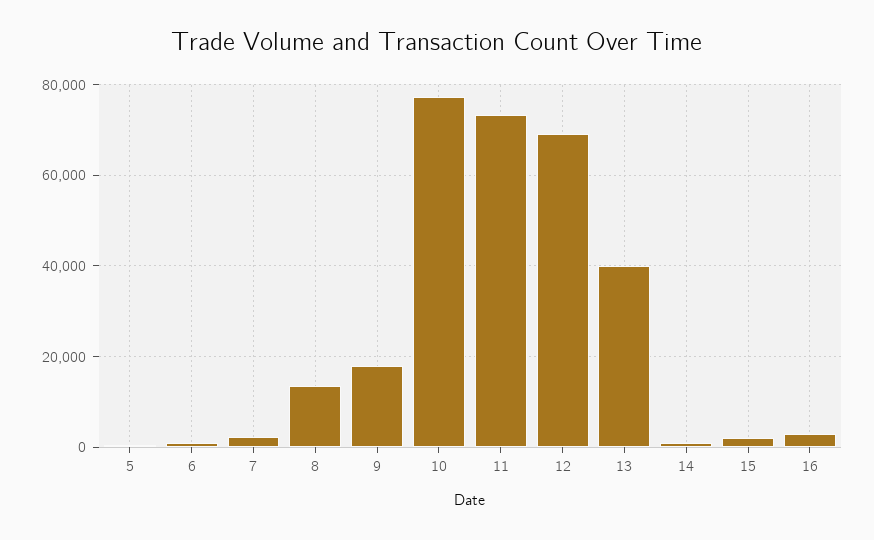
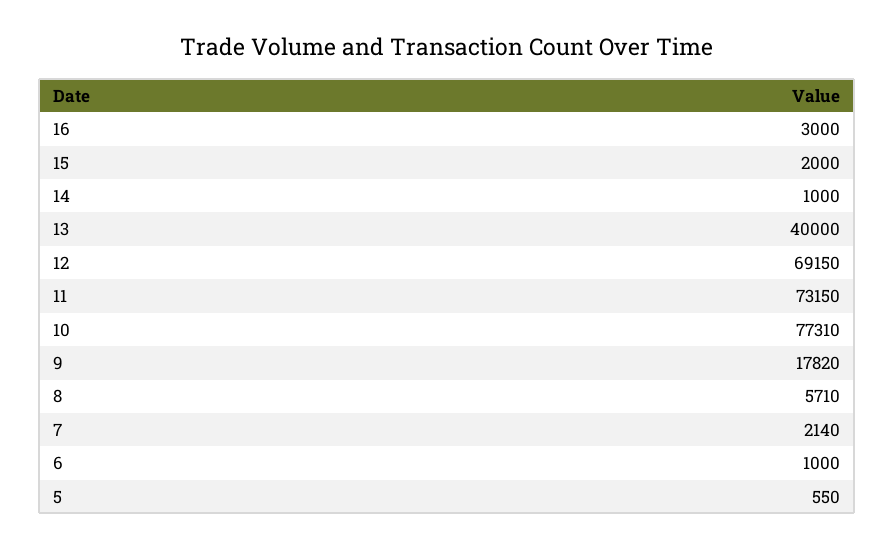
8: 14000 -> 5710

